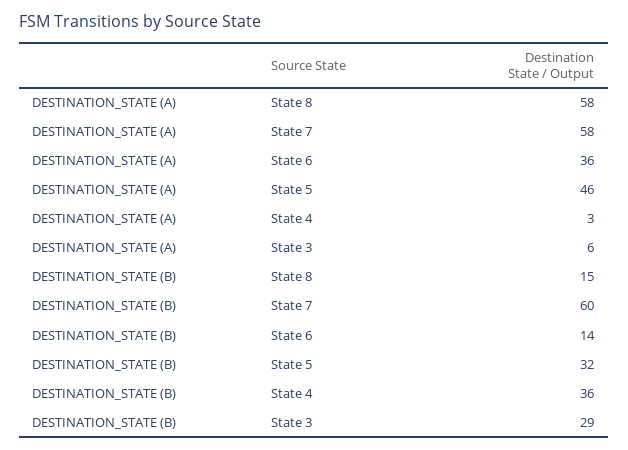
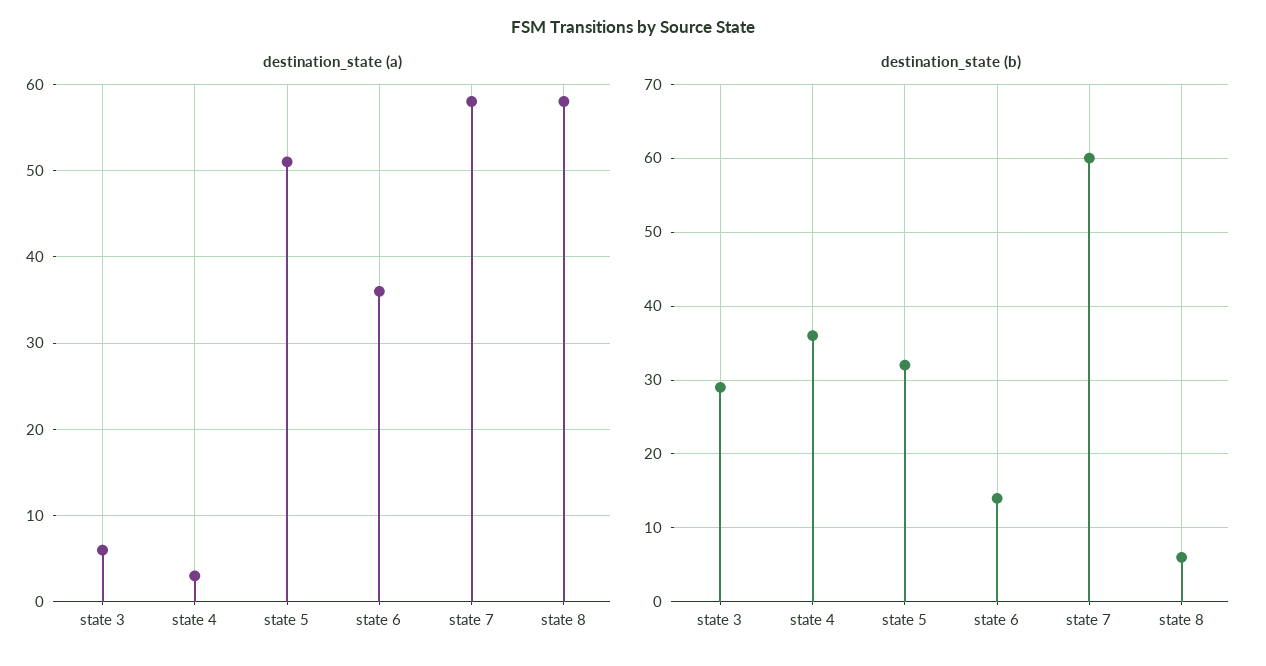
DESTINATION_STATE (A), State 5: 46 -> 51
DESTINATION_STATE (B), State 8: 15 -> 6

